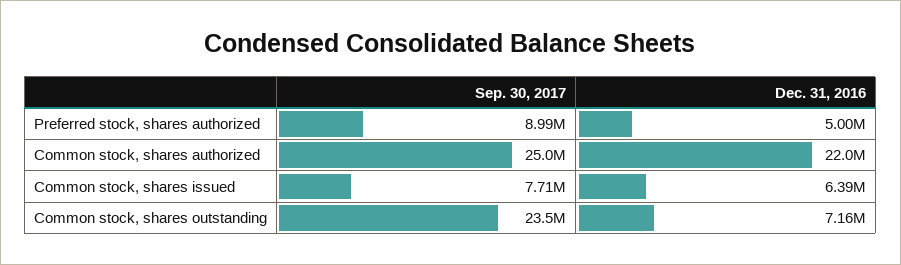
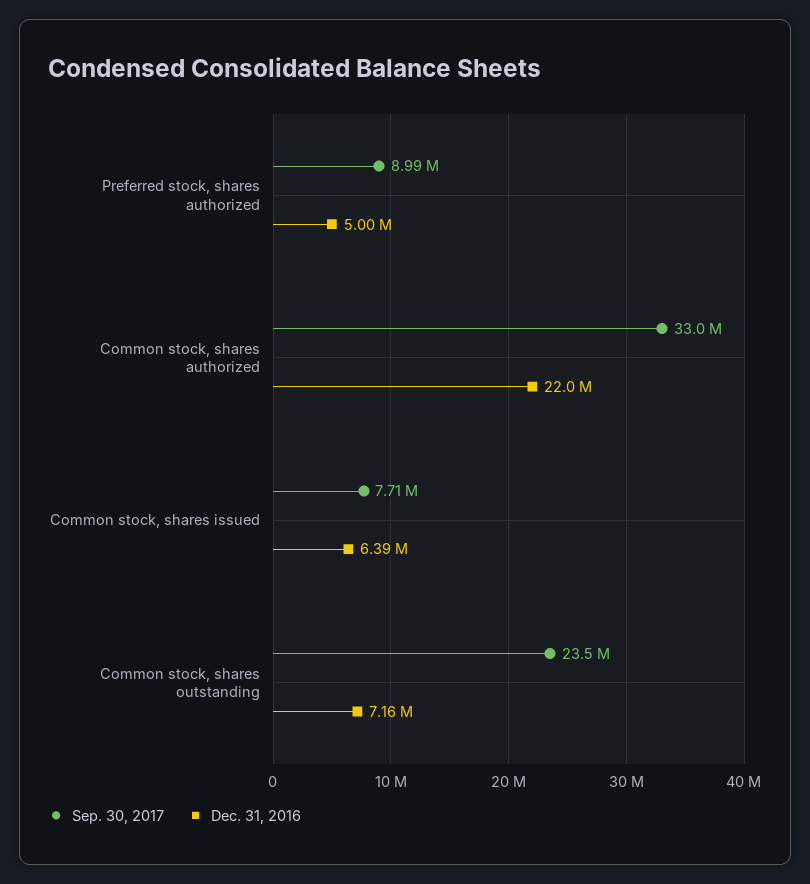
Sep. 30, 2017, Common stock, shares authorized: 25000000 -> 33000000

